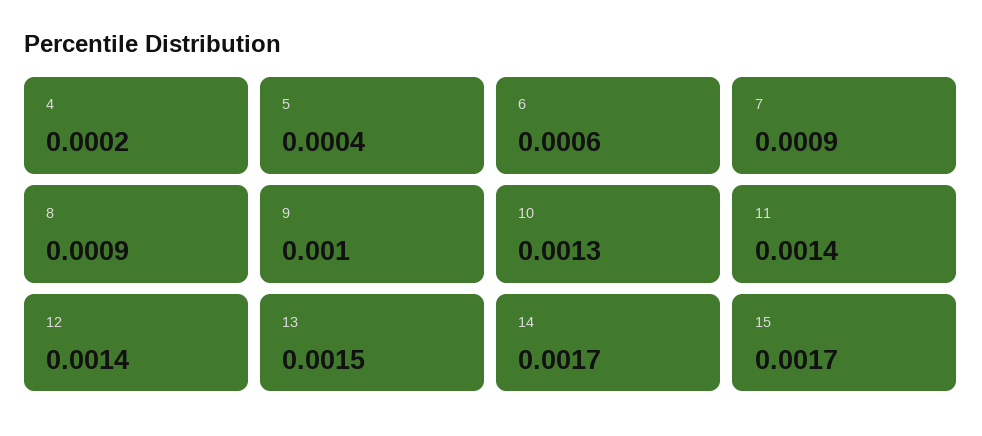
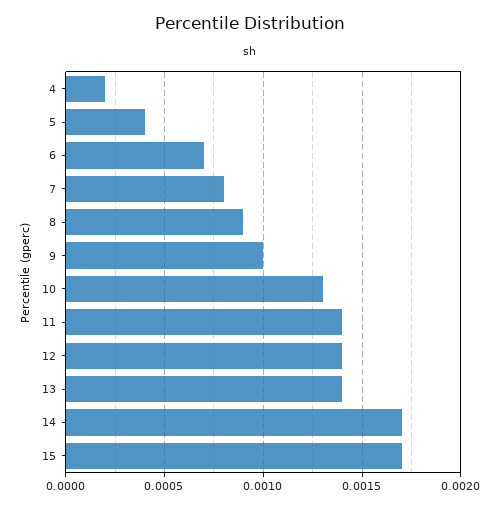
6: 0.0006 -> 0.0007
7: 0.0009 -> 0.0008
13: 0.0015 -> 0.0014

